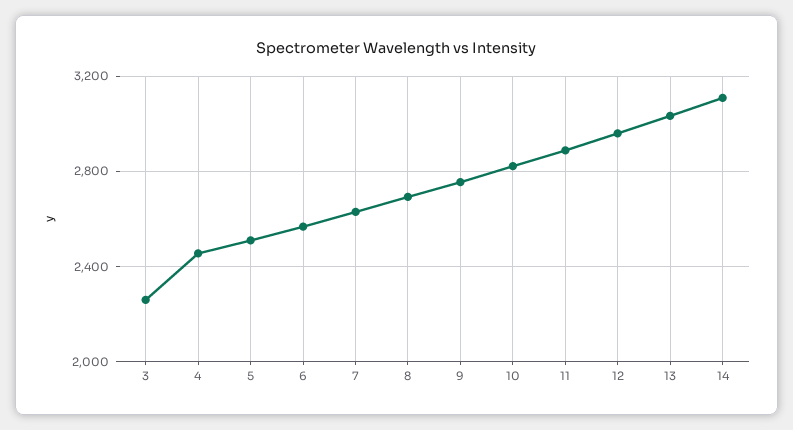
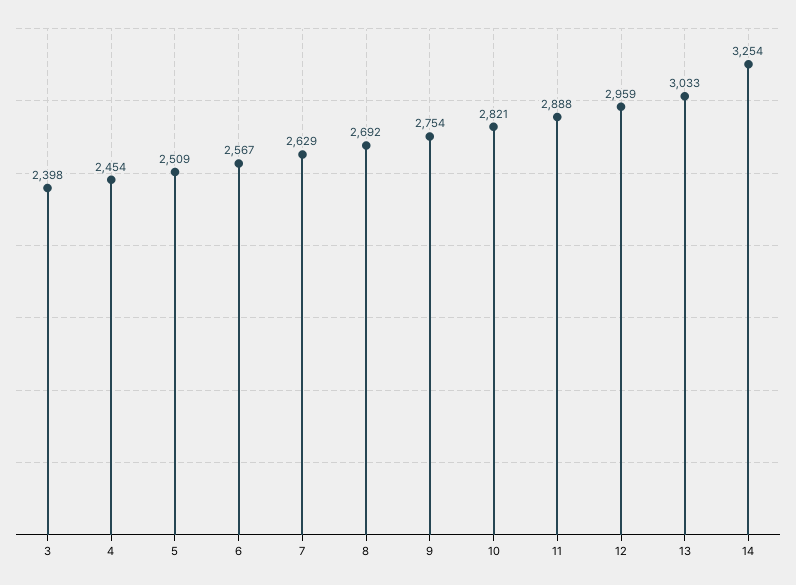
3: 2250 -> 2398
14: 3100 -> 3254

